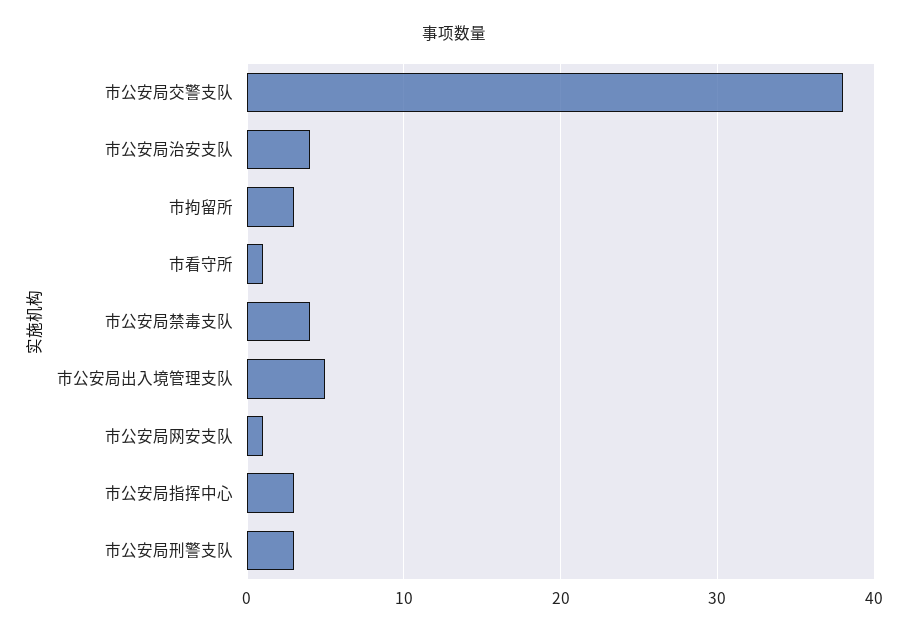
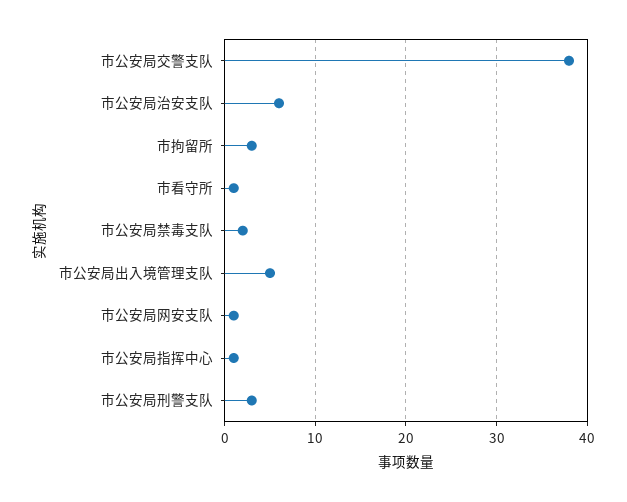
市公安局治安支队: 4 -> 6
市公安局禁毒支队: 4 -> 2
市公安局指挥中心: 3 -> 1

